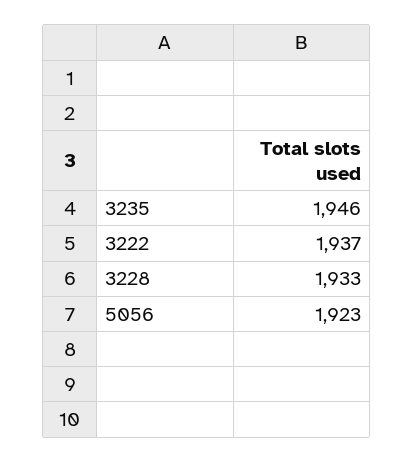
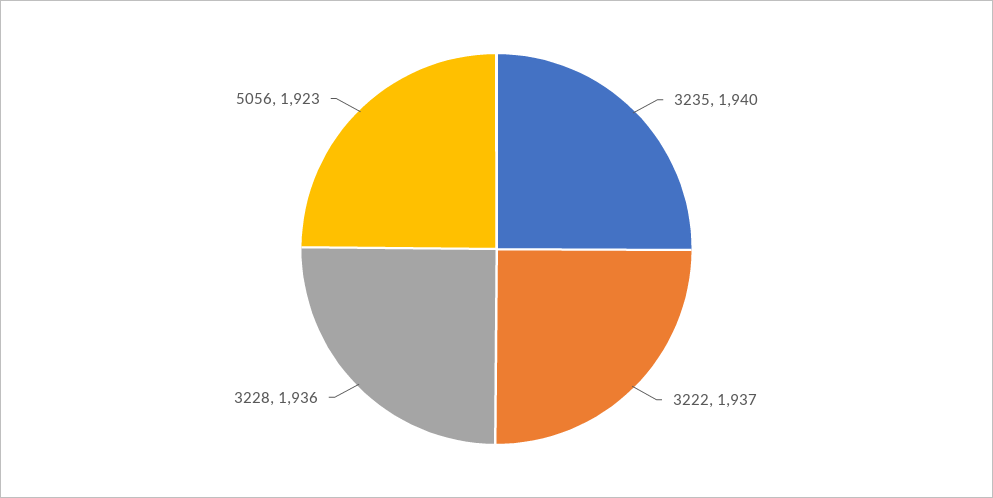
3235: 1946 -> 1940
3228: 1933 -> 1936

